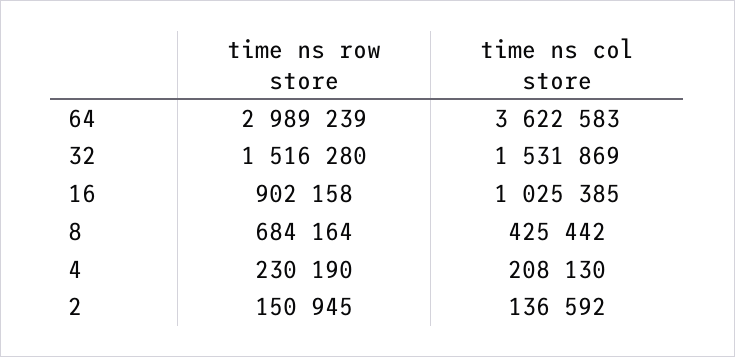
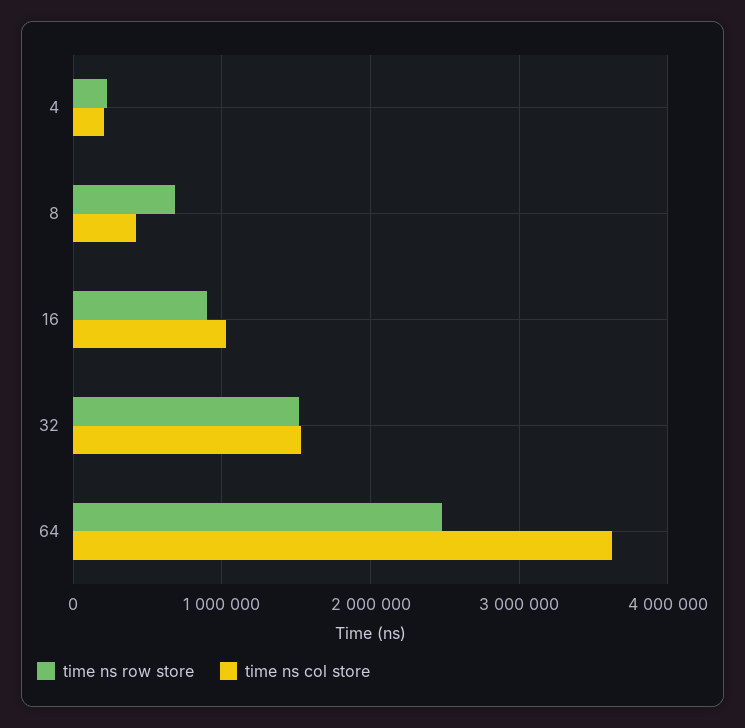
time ns row store, 64: 2989239 -> 2500000
time ns row store, 2: 150945 -> none
time ns col store, 2: 136592 -> none

